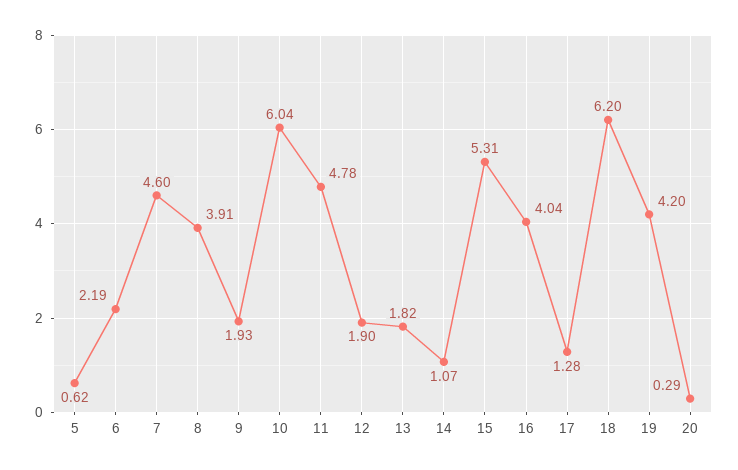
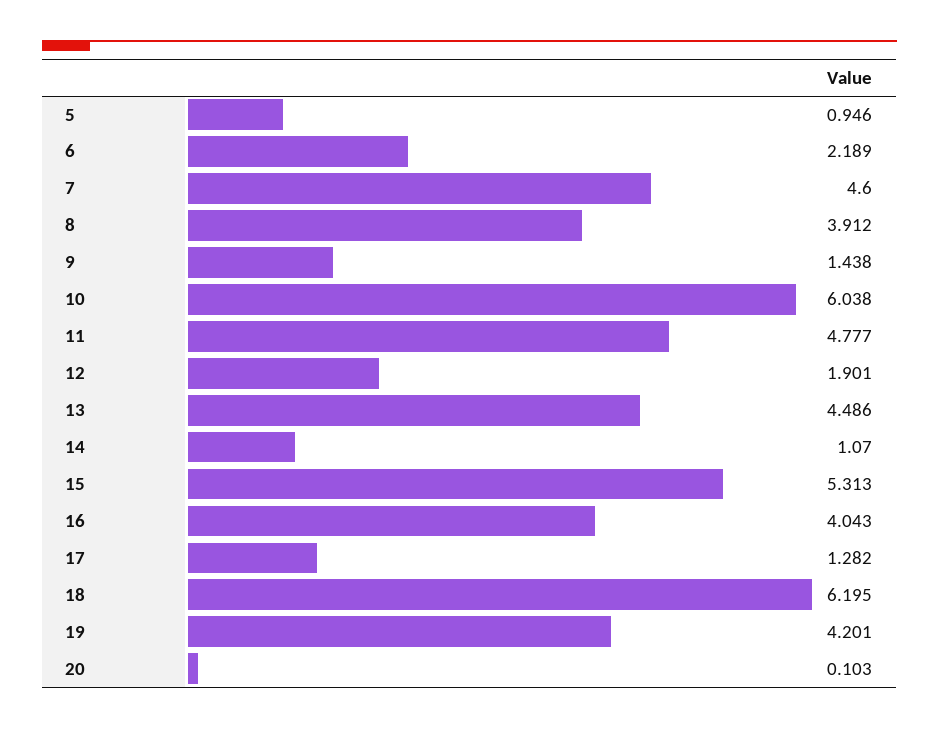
5: 0.62 -> 0.946
9: 1.93 -> 1.438
13: 1.82 -> 4.486
20: 0.29 -> 0.103

